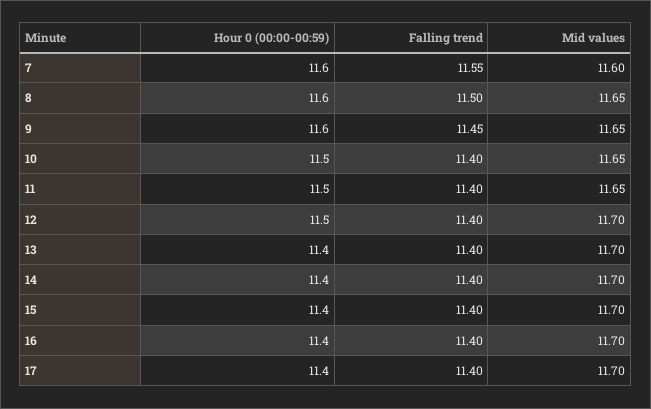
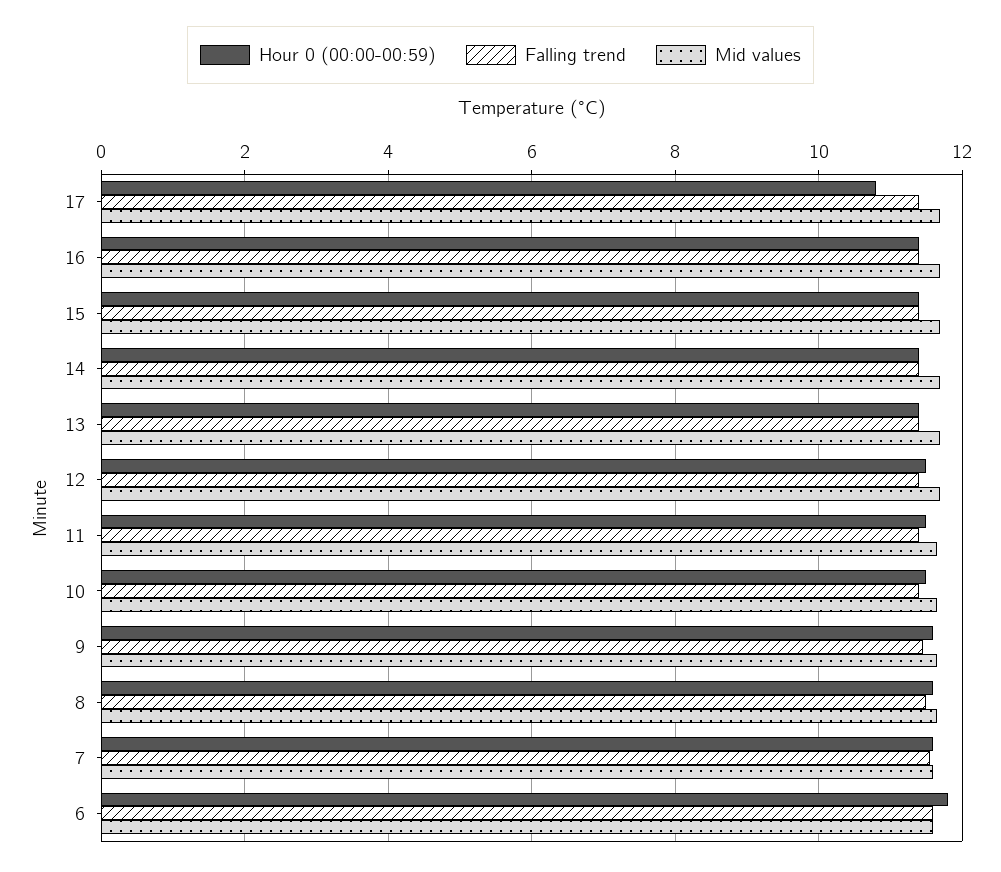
Hour 0 (00:00-00:59), 17: 11.4 -> 10.8
Hour 0 (00:00-00:59), 6: none -> 11.8
Falling trend, 6: none -> 11.6
Mid values, 6: none -> 11.6

